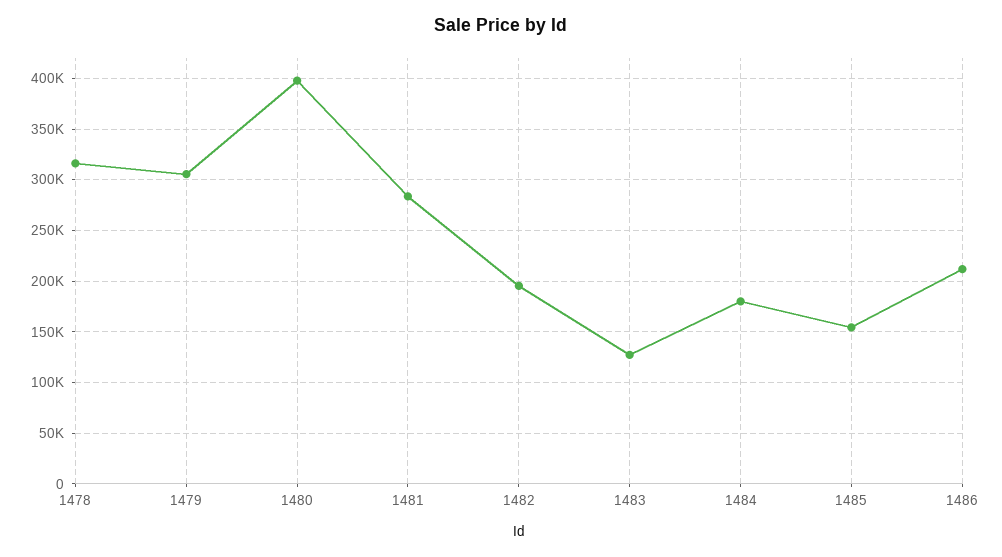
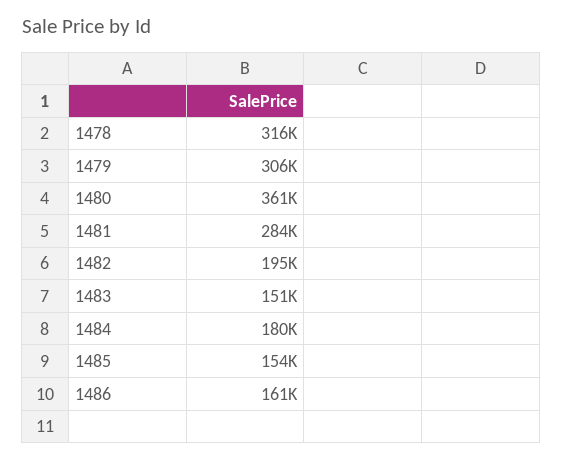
1480: 400000 -> 361000
1483: 130000 -> 151000
1486: 210000 -> 161000

